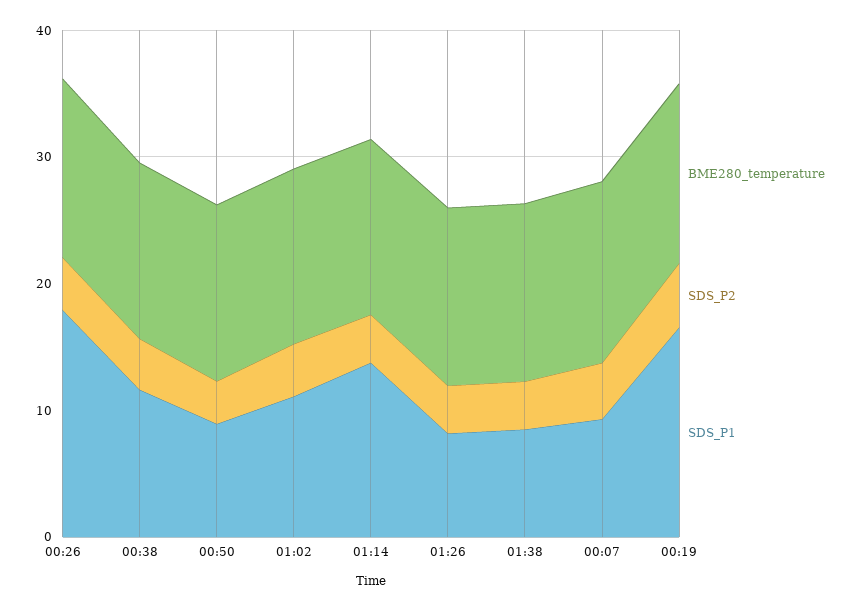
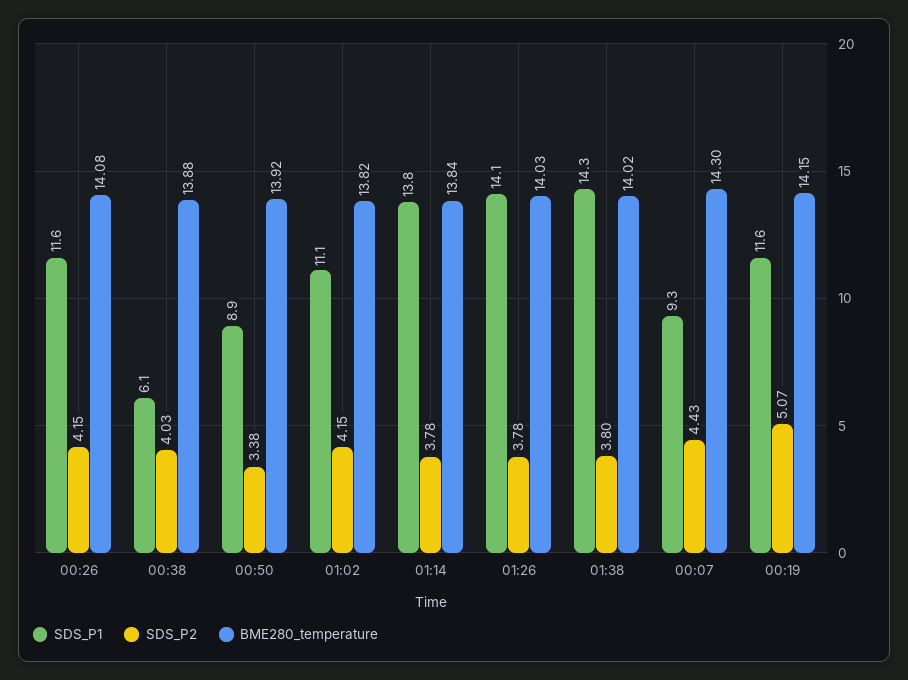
SDS_P1, 00:26: 18 -> 11.6
SDS_P1, 00:38: 12 -> 6.1
SDS_P1, 01:26: 8 -> 14.1
SDS_P1, 01:38: 8 -> 14.3
SDS_P1, 00:19: 16 -> 11.6

